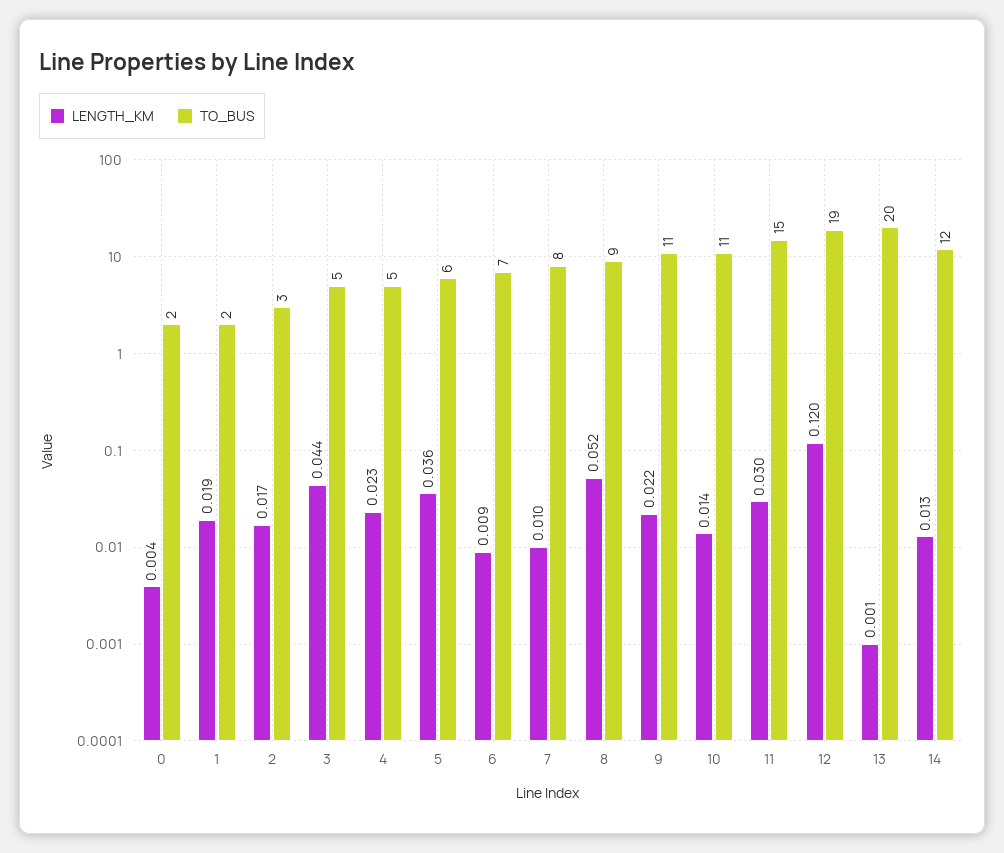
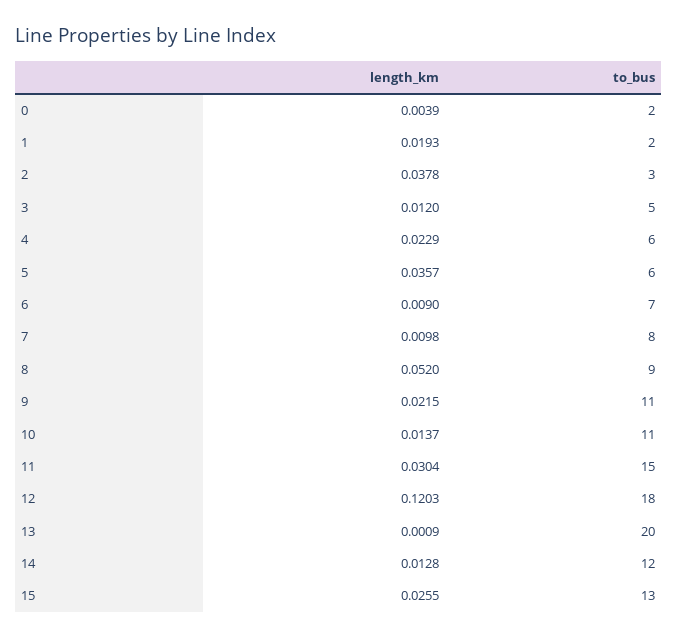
LENGTH_KM, 2: 0.017 -> 0.0378
LENGTH_KM, 3: 0.044 -> 0.012
TO_BUS, 4: 5 -> 6
TO_BUS, 12: 19 -> 18
LENGTH_KM, 15: none -> 0.0255
TO_BUS, 15: none -> 13

